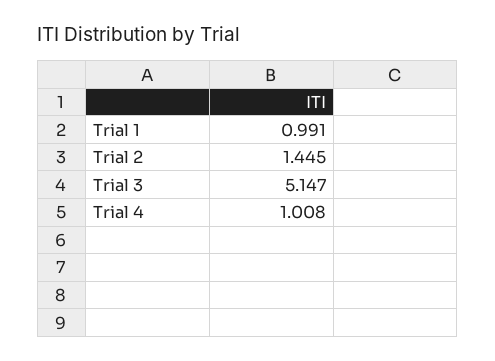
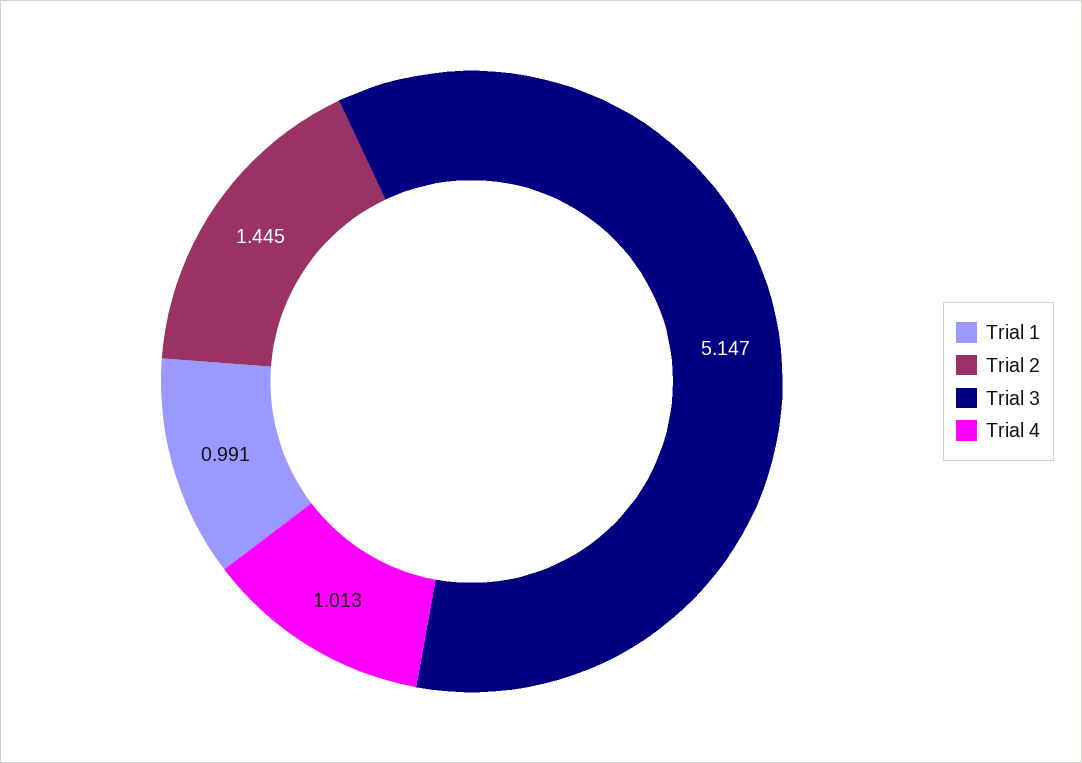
Trial 4: 1.008 -> 1.013

